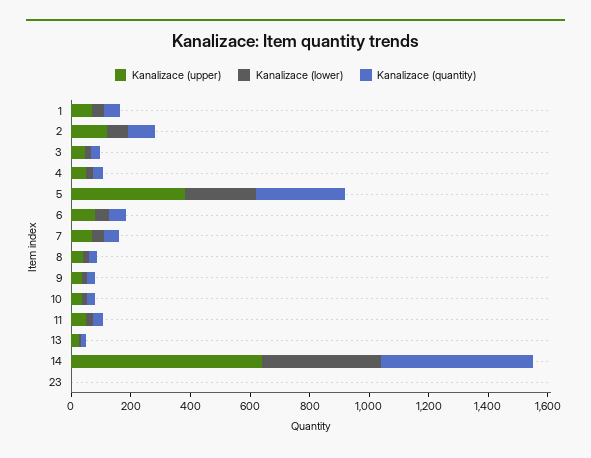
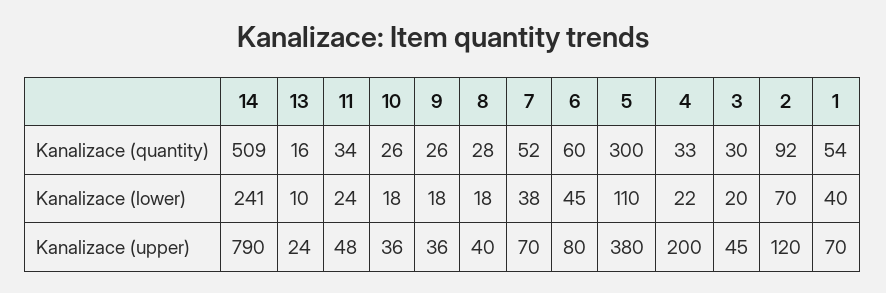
Kanalizace (upper), 4: 50 -> 200
Kanalizace (lower), 5: 250 -> 110
Kanalizace (upper), 14: 650 -> 790
Kanalizace (lower), 14: 400 -> 241
Kanalizace (upper), 23: 0 -> none
Kanalizace (lower), 23: 0 -> none
Kanalizace (quantity), 23: 0 -> none

